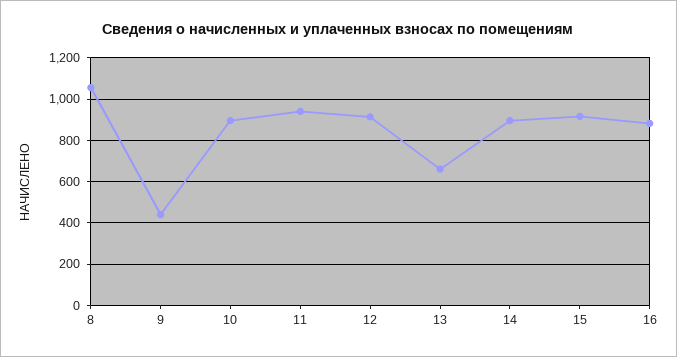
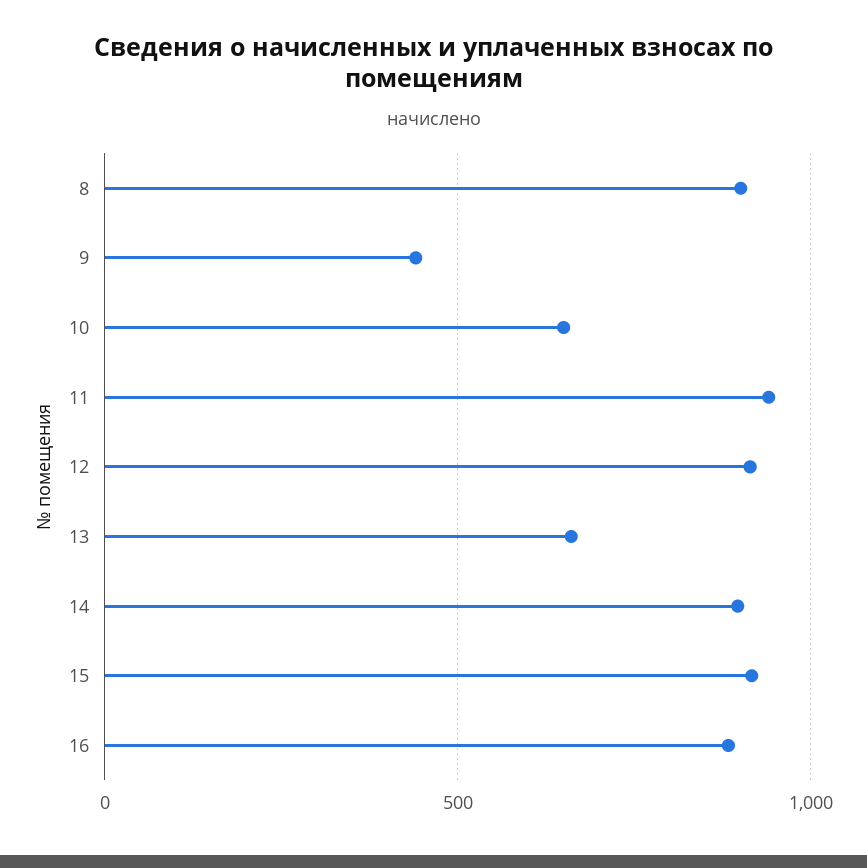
8: 1050 -> 900
10: 900 -> 650

